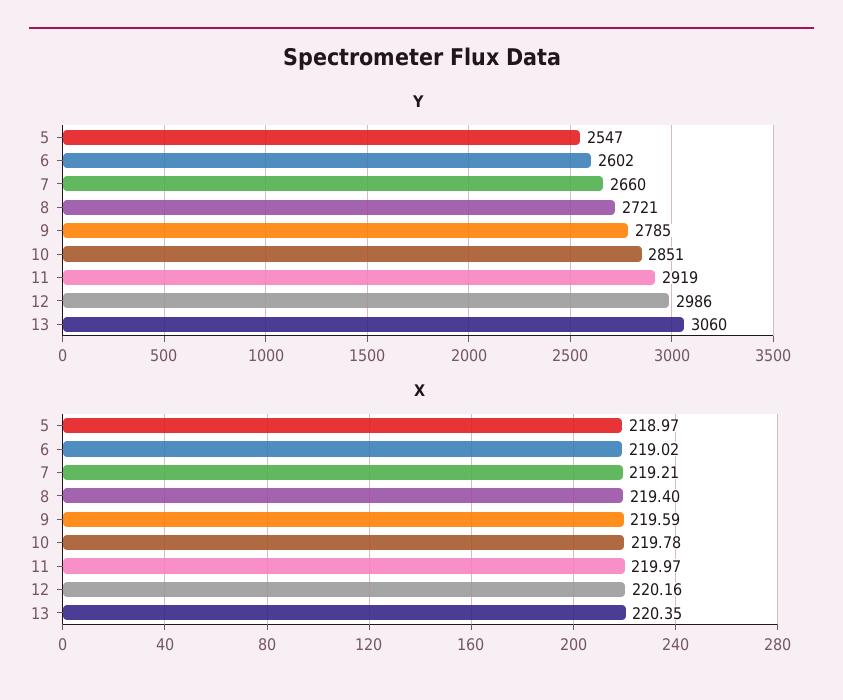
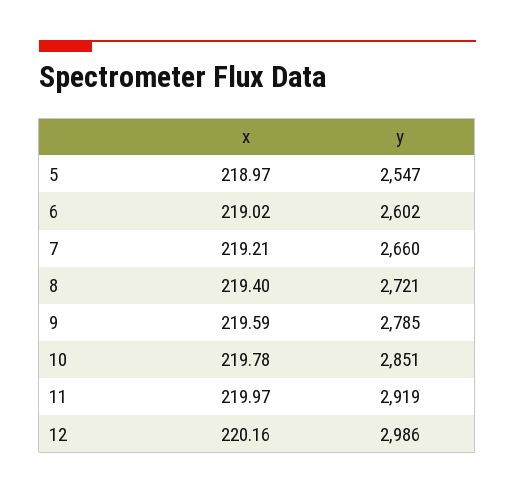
Y, 13: 3060 -> none
X, 13: 220.35 -> none

